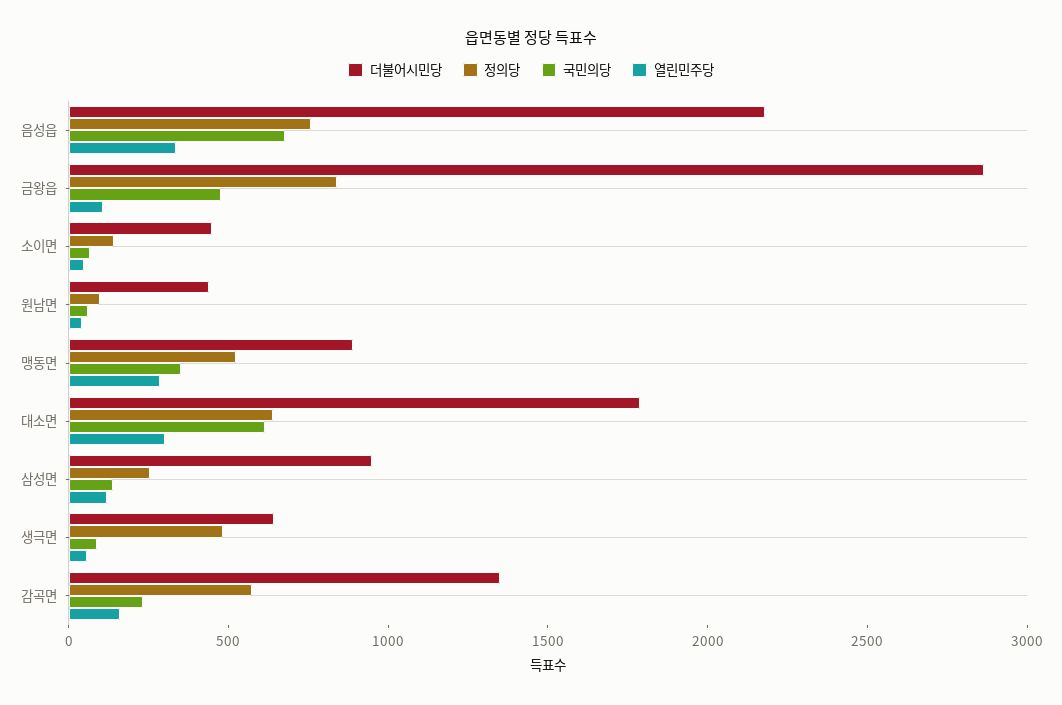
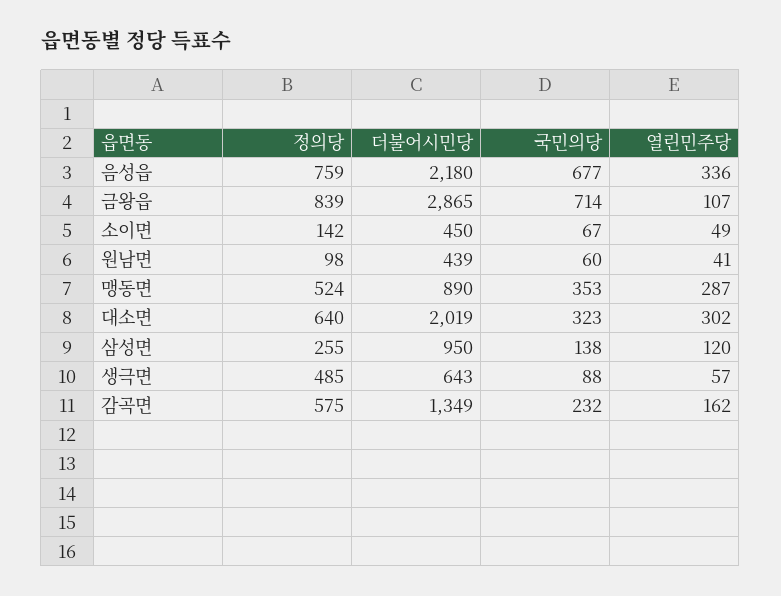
국민의당, 금왕읍: 500 -> 714
더불어시민당, 대소면: 1800 -> 2019
국민의당, 대소면: 600 -> 323

